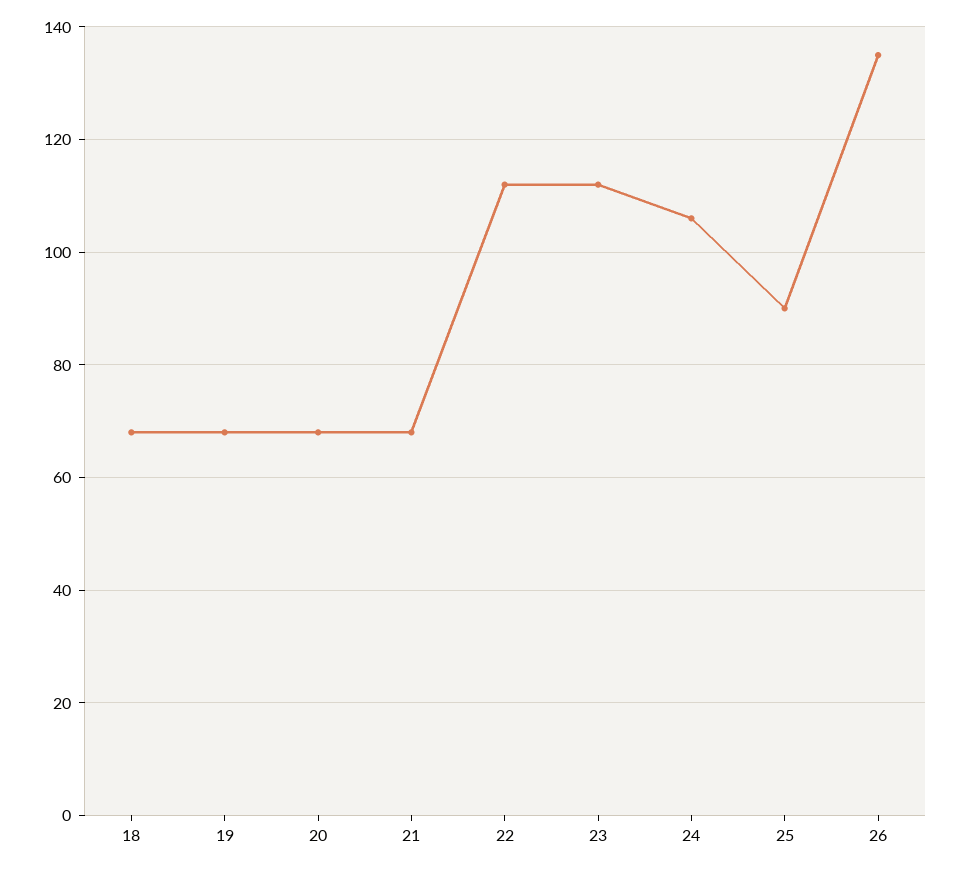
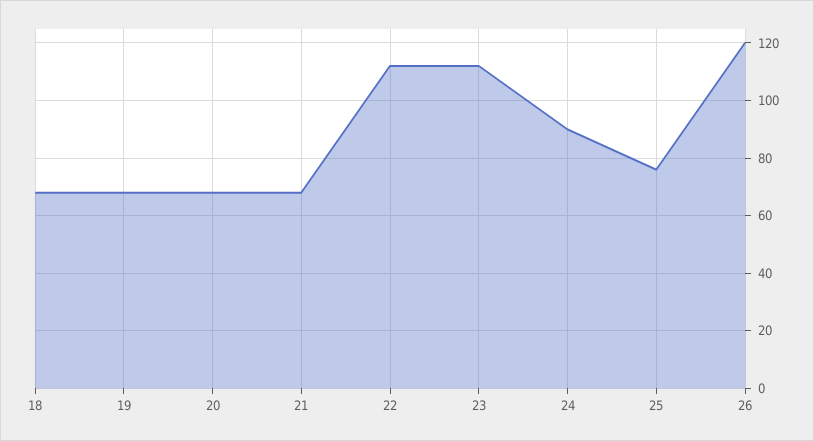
24: 105 -> 90
25: 90 -> 75
26: 135 -> 120

